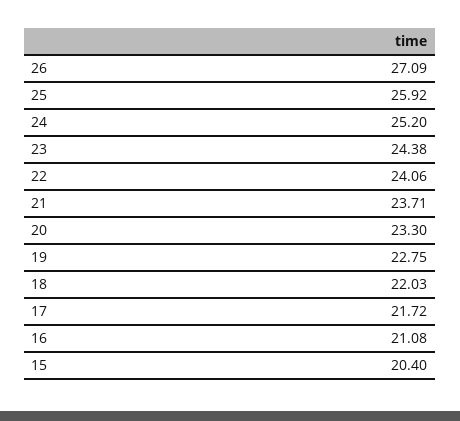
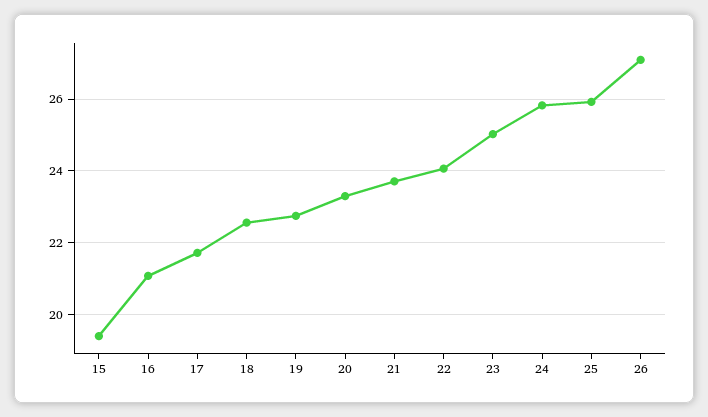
24: 25.2 -> 25.8
23: 24.38 -> 25
18: 22.03 -> 22.6
15: 20.4 -> 19.4

